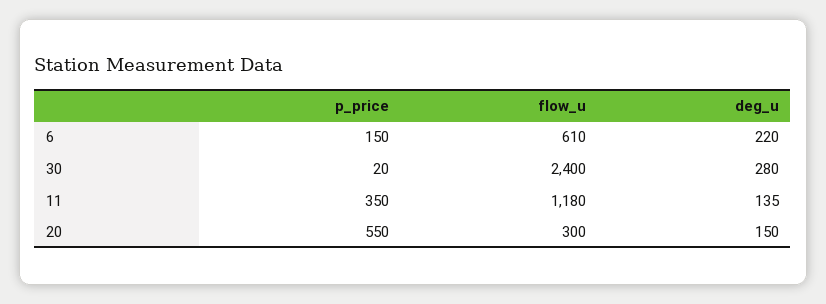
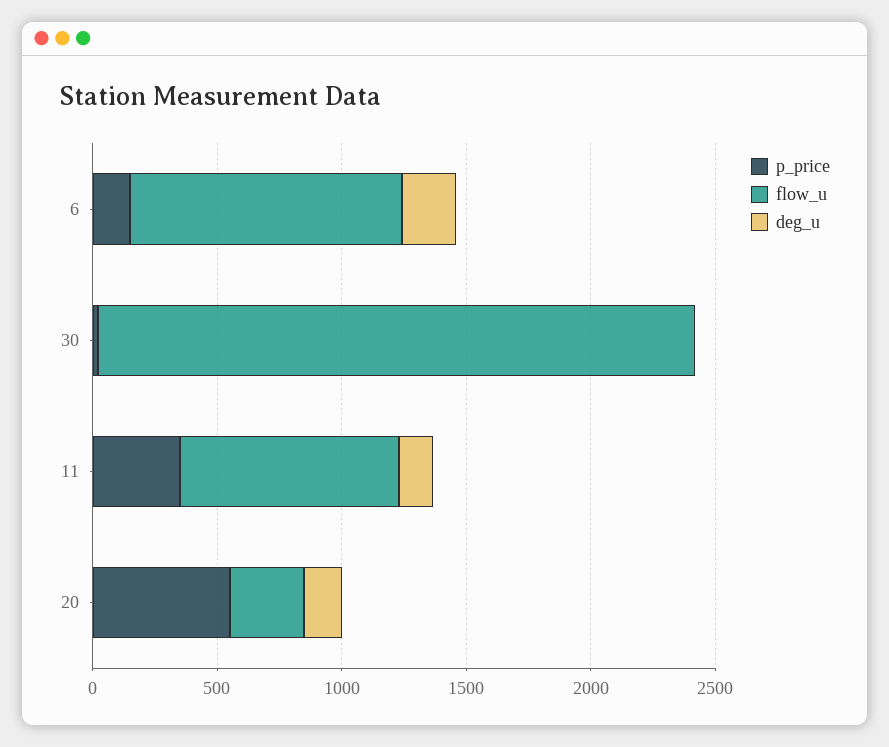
flow_u, 6: 610 -> 1100
deg_u, 30: 280 -> 0
flow_u, 11: 1180 -> 900

